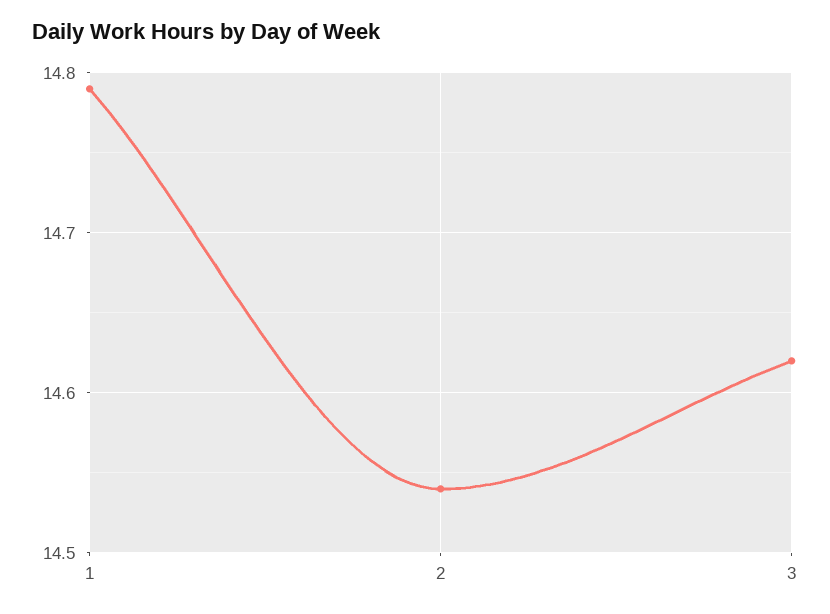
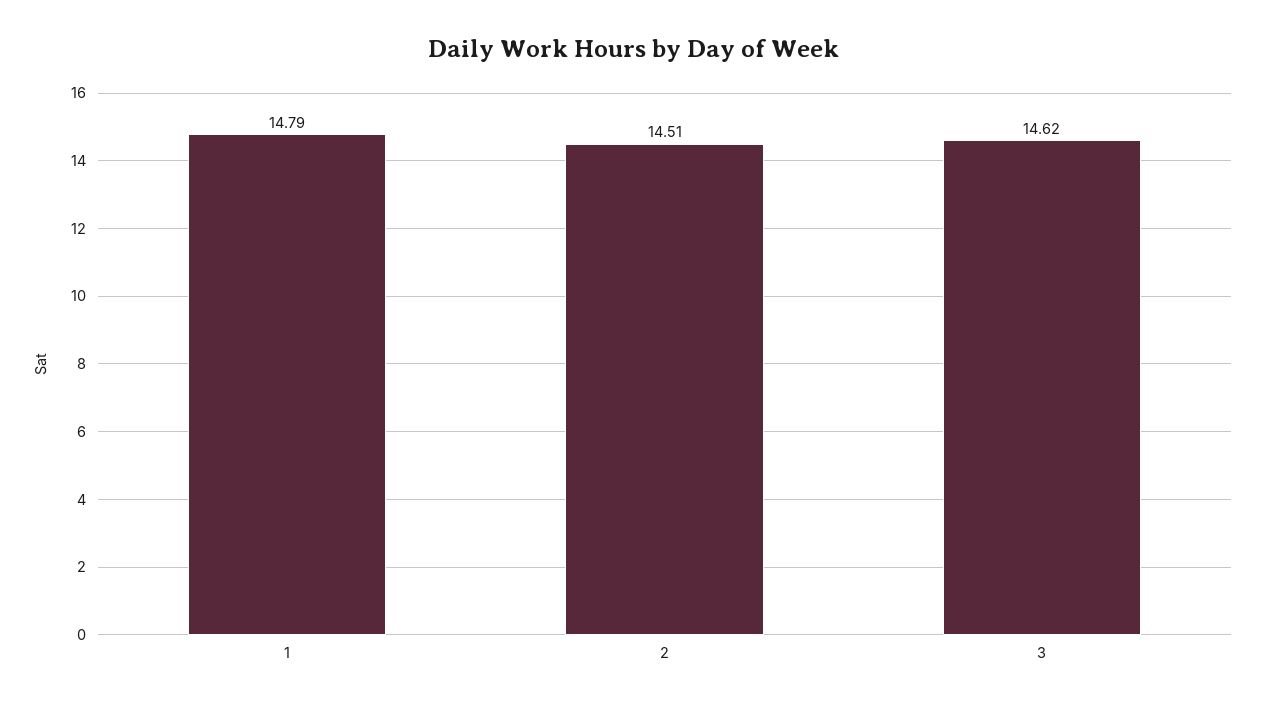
2: 14.54 -> 14.51

